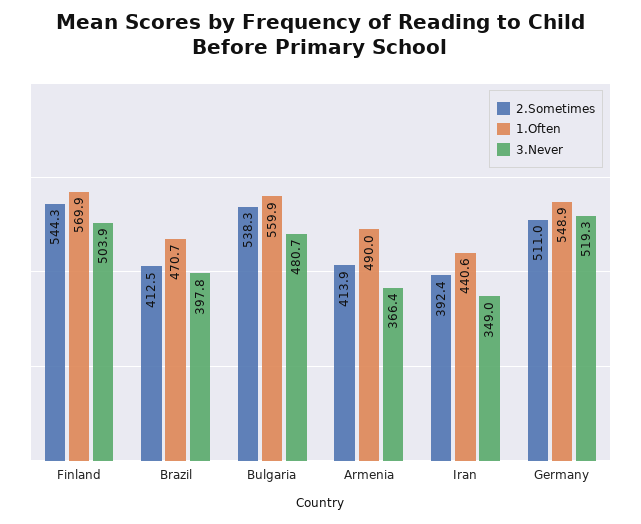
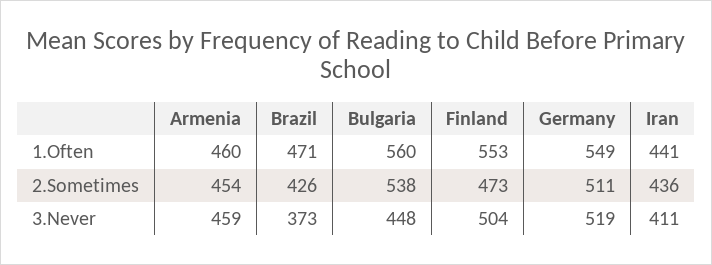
2.Sometimes, Finland: 544.3 -> 473
1.Often, Finland: 569.9 -> 553
2.Sometimes, Brazil: 412.5 -> 426
3.Never, Brazil: 397.8 -> 373
3.Never, Bulgaria: 480.7 -> 448
2.Sometimes, Armenia: 413.9 -> 454
1.Often, Armenia: 490 -> 460
3.Never, Armenia: 366.4 -> 459
2.Sometimes, Iran: 392.4 -> 436
3.Never, Iran: 349 -> 411

